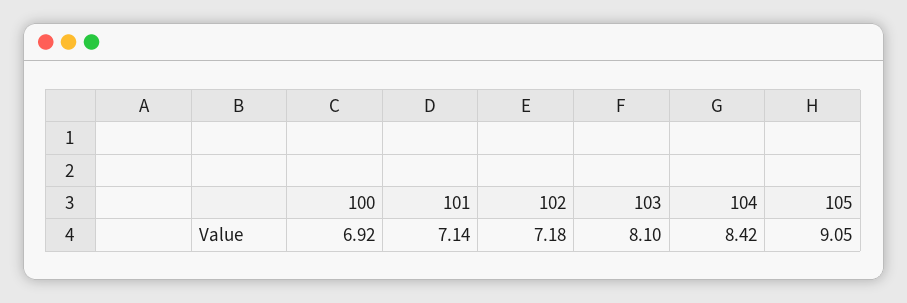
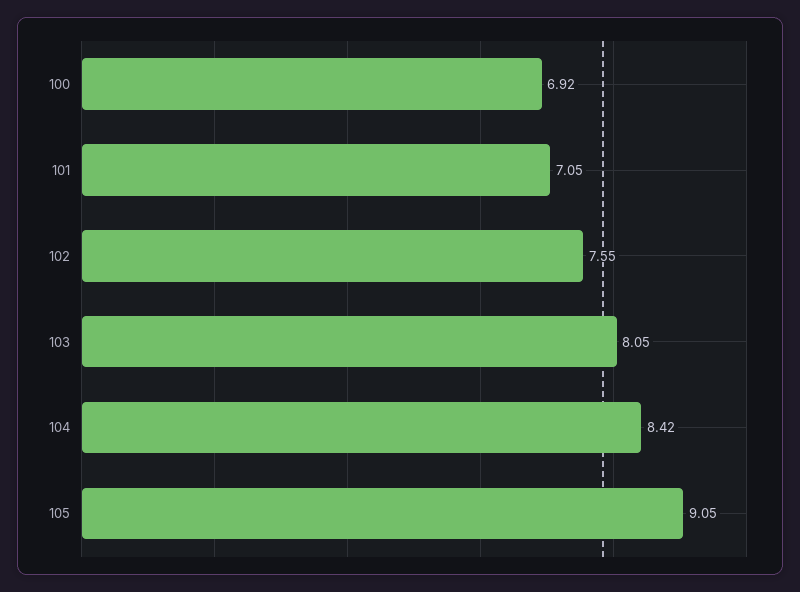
101: 7.14 -> 7.05
102: 7.18 -> 7.55
103: 8.1 -> 8.05

